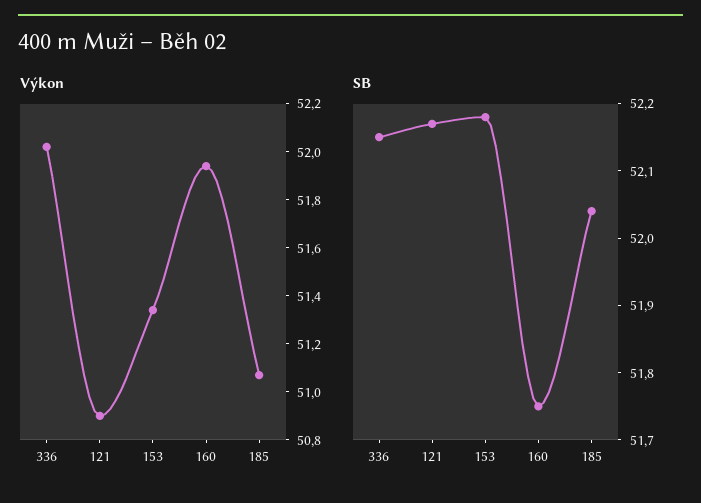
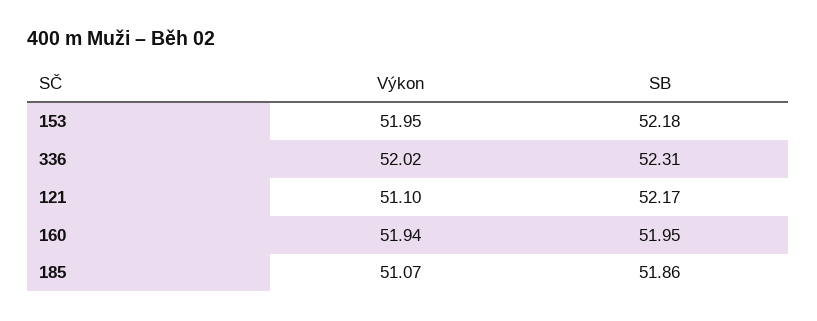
Výkon, 121: 50.9 -> 51.1
Výkon, 153: 51.35 -> 51.95
SB, 336: 52.15 -> 52.31
SB, 160: 51.75 -> 51.95
SB, 185: 52.05 -> 51.86

